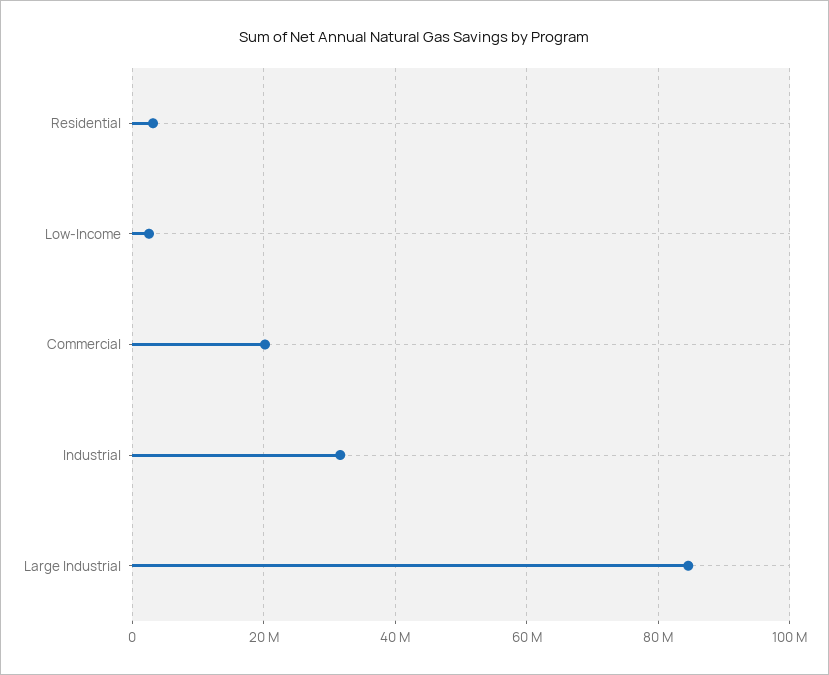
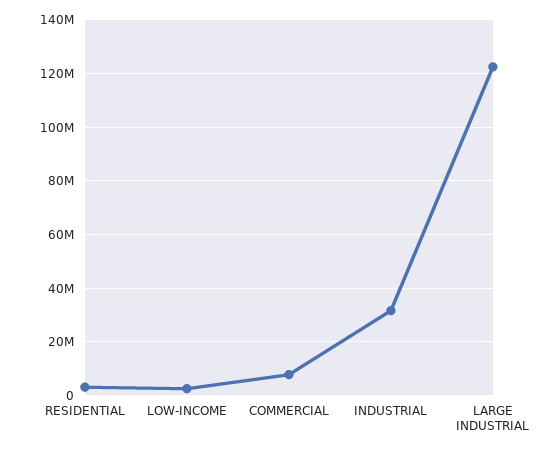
Commercial: 20000000 -> 7500000
Large Industrial: 84000000 -> 122500000

